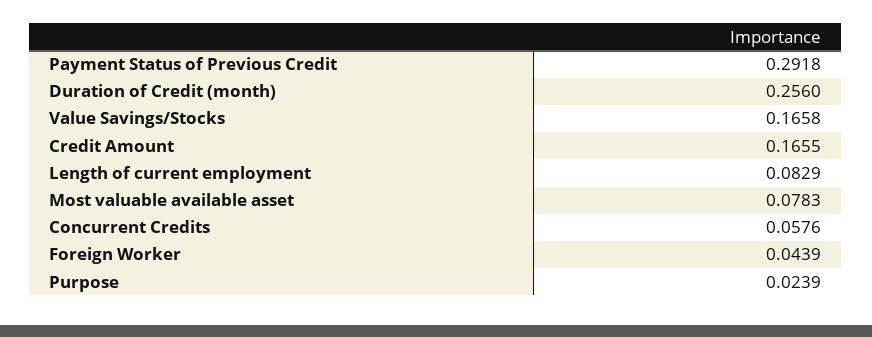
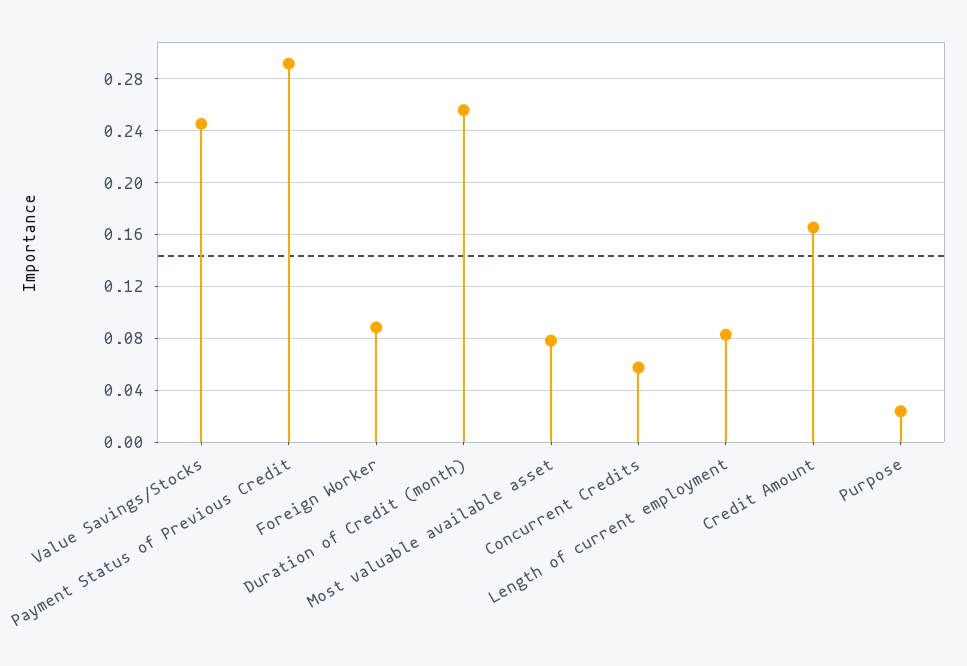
Value Savings/Stocks: 0.1658 -> 0.245
Foreign Worker: 0.0439 -> 0.09

